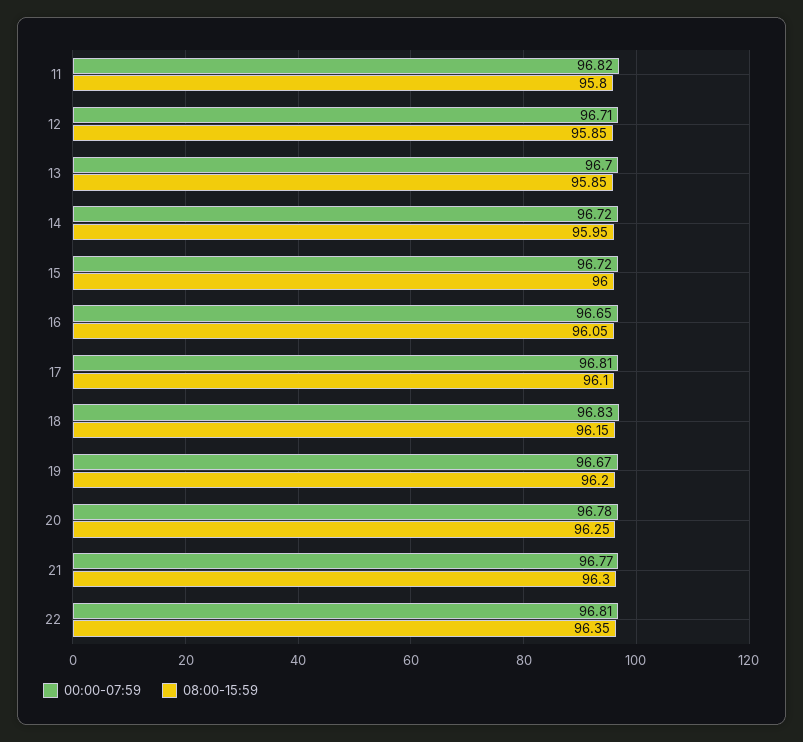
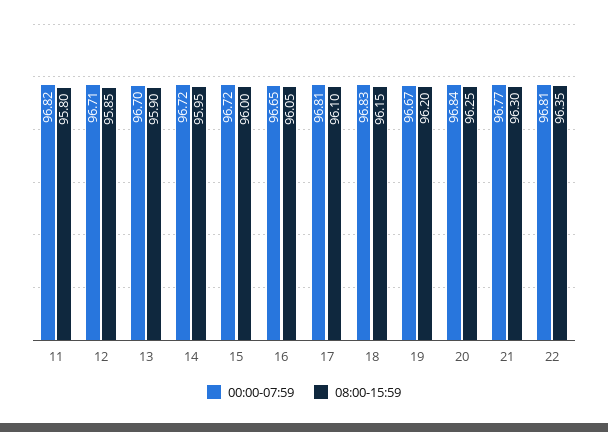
08:00-15:59, 13: 95.85 -> 95.9
00:00-07:59, 20: 96.78 -> 96.84

